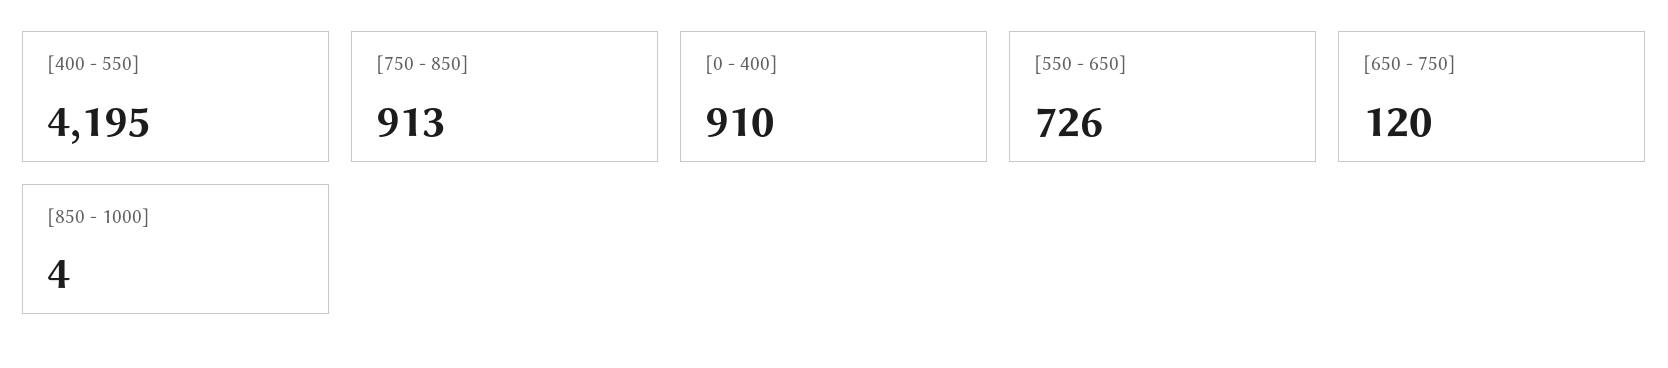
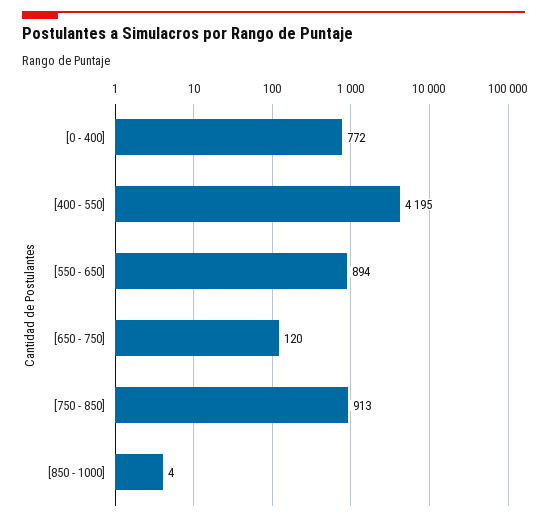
[0 - 400]: 910 -> 772
[550 - 650]: 726 -> 894

